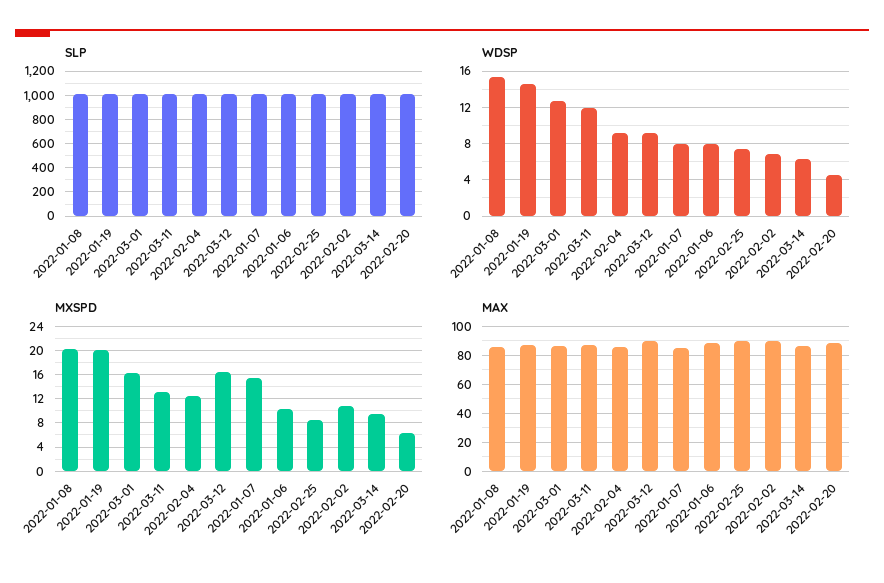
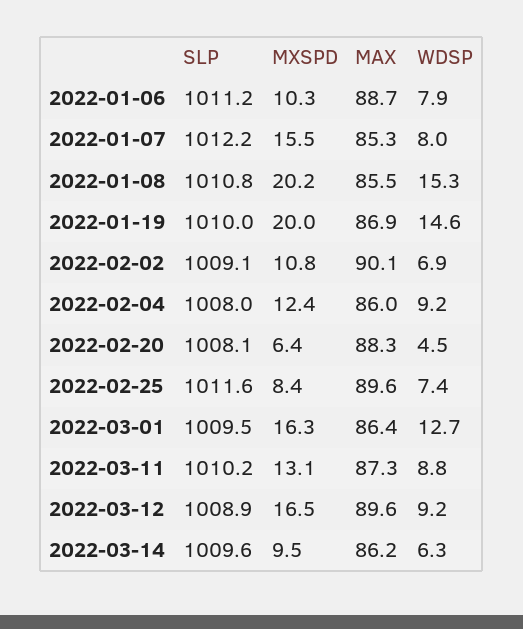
WDSP, 2022-03-11: 12 -> 8.8

